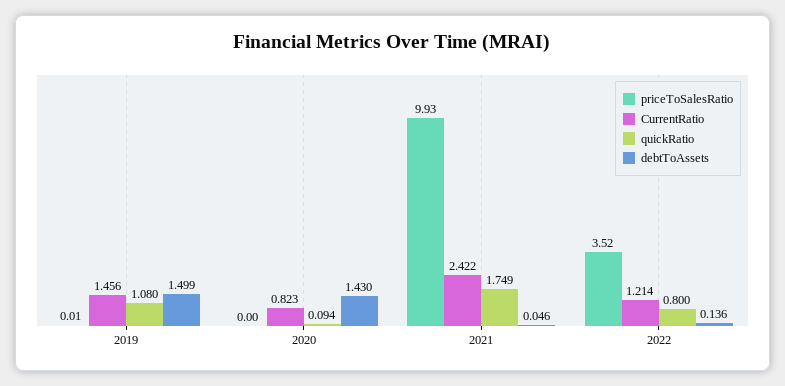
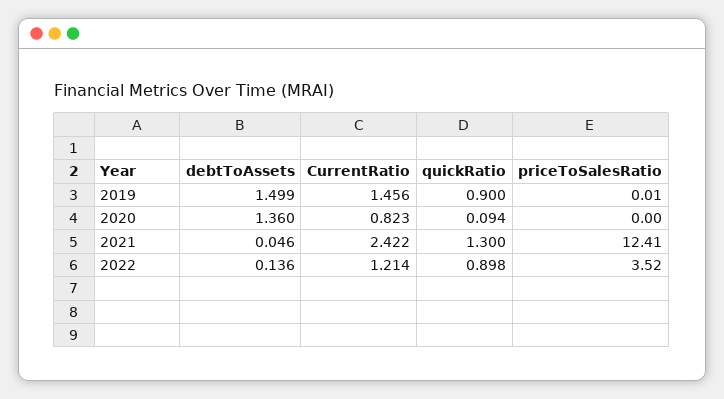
quickRatio, 2019: 1.08 -> 0.9
debtToAssets, 2020: 1.43 -> 1.36
priceToSalesRatio, 2021: 9.93 -> 12.41
quickRatio, 2021: 1.749 -> 1.3
quickRatio, 2022: 0.8 -> 0.898

